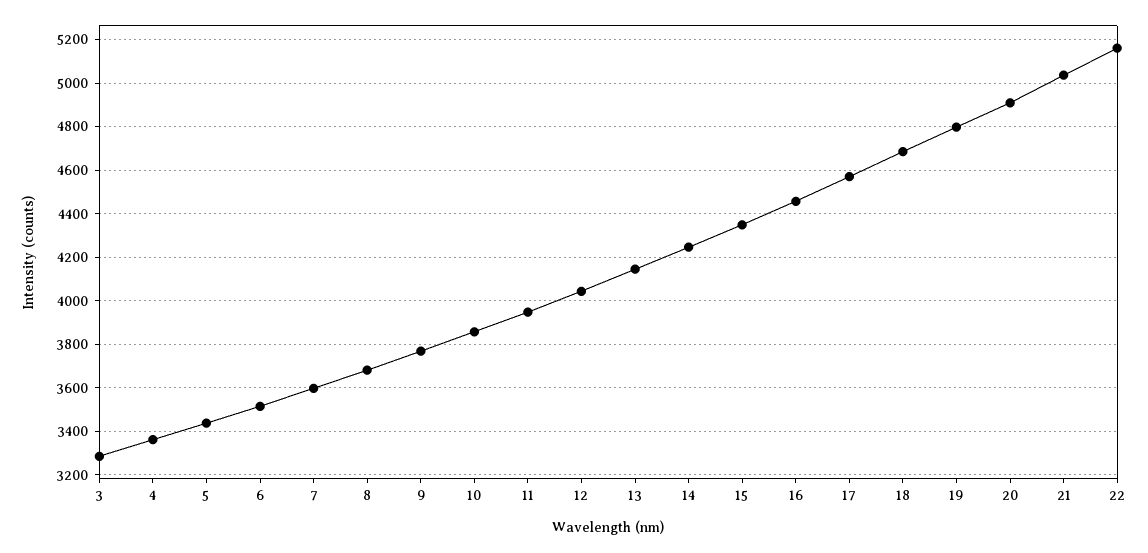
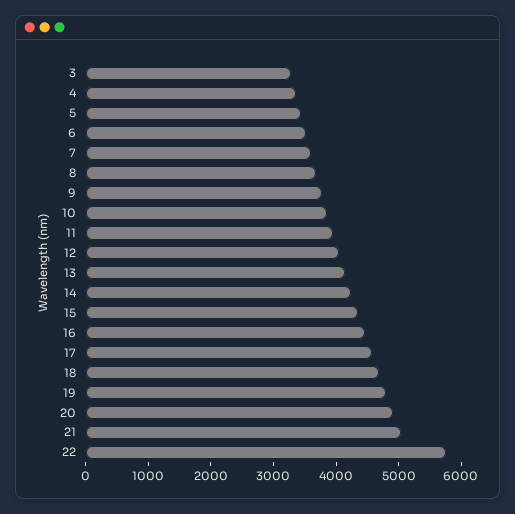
22: 5150 -> 5800

